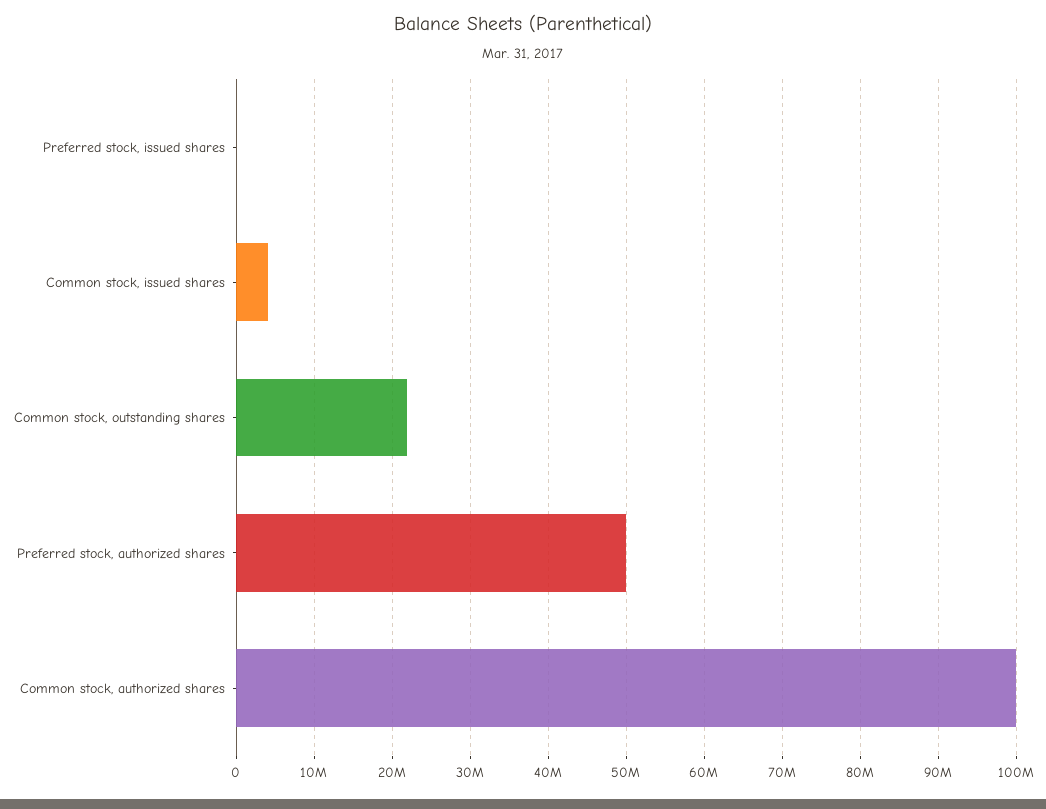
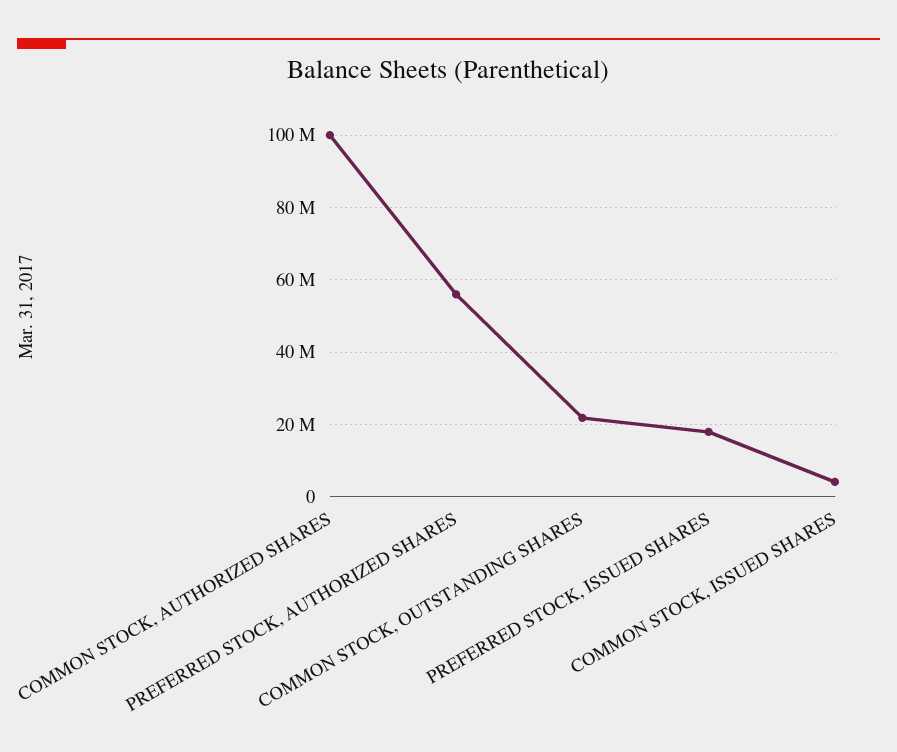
Preferred stock, issued shares: 0 -> 18000000
Preferred stock, authorized shares: 50000000 -> 56000000

